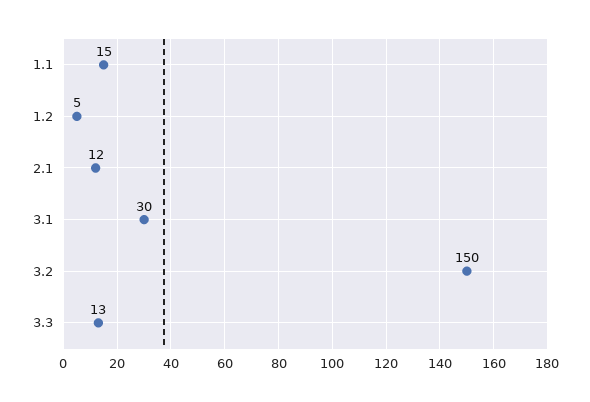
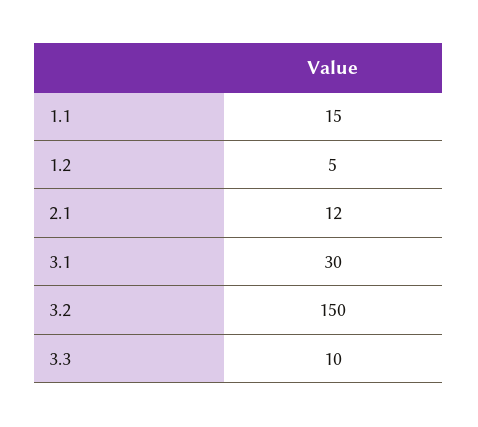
3.3: 13 -> 10

